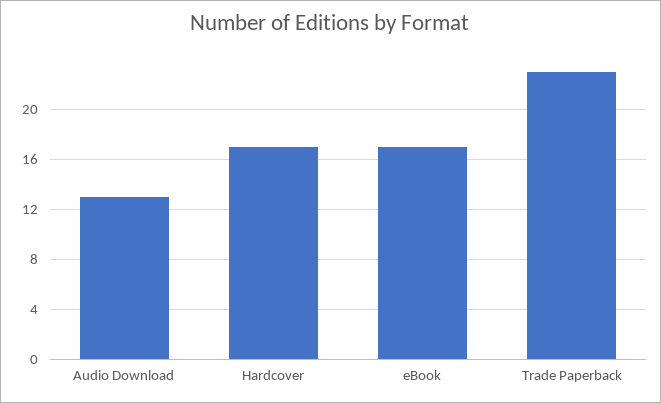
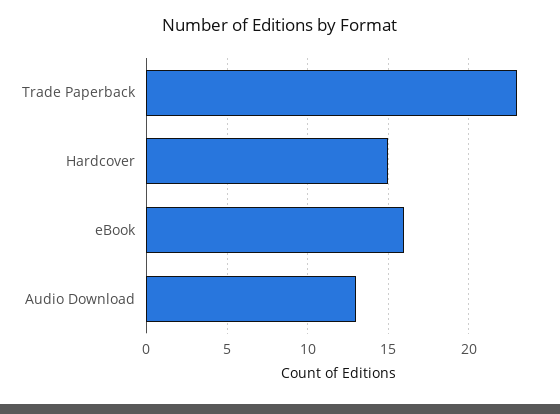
Hardcover: 17 -> 15
eBook: 17 -> 16

